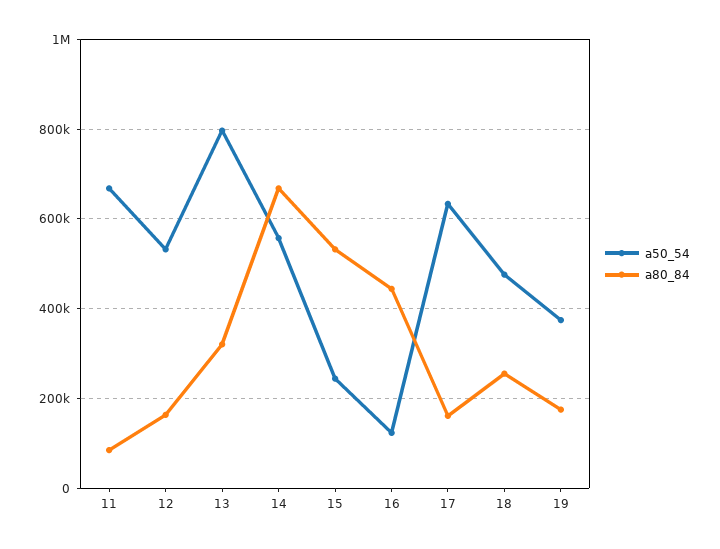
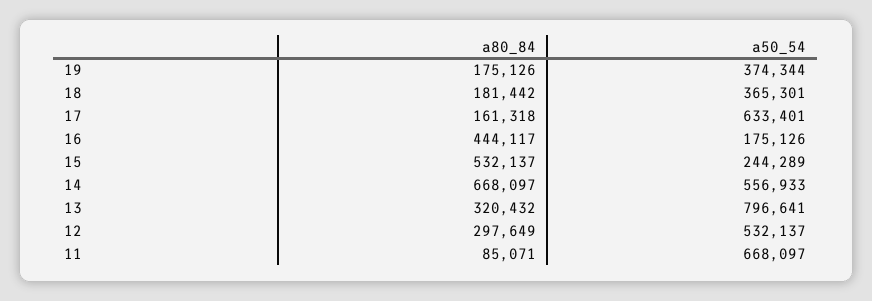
a80_84, 12: 160000 -> 297649
a50_54, 16: 120000 -> 175126
a50_54, 18: 480000 -> 365301
a80_84, 18: 260000 -> 181442

